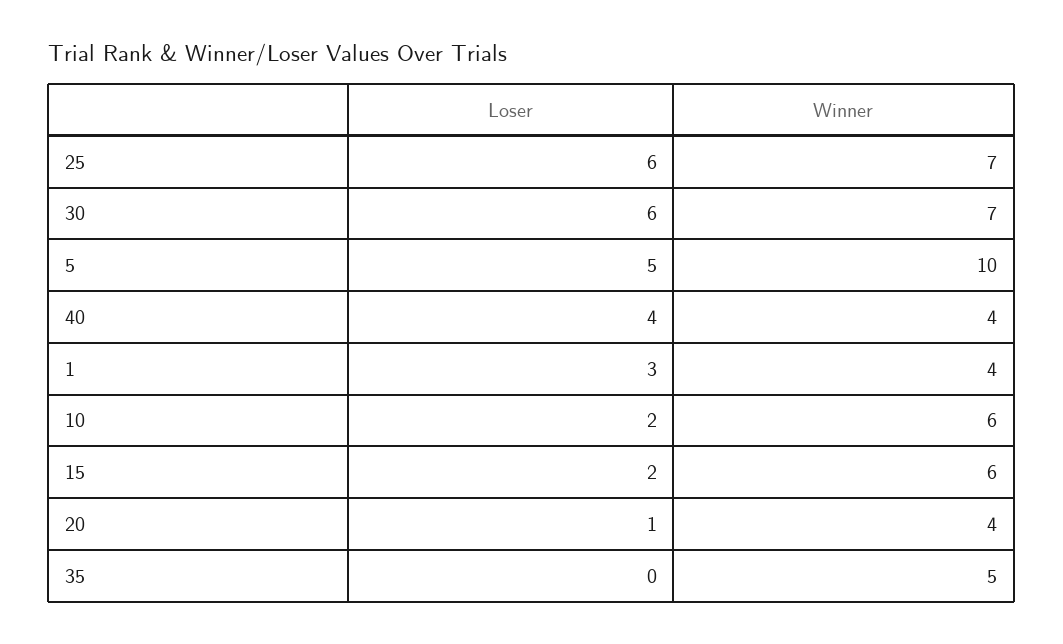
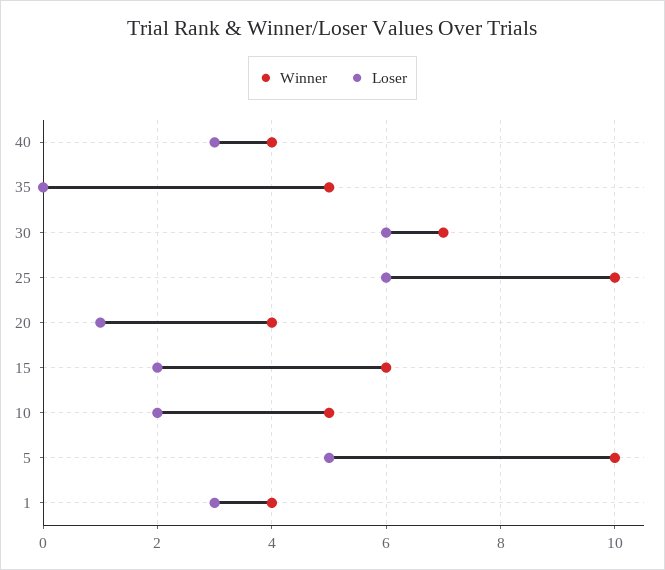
Winner, 25: 7 -> 10
Loser, 40: 4 -> 3
Winner, 10: 6 -> 5

